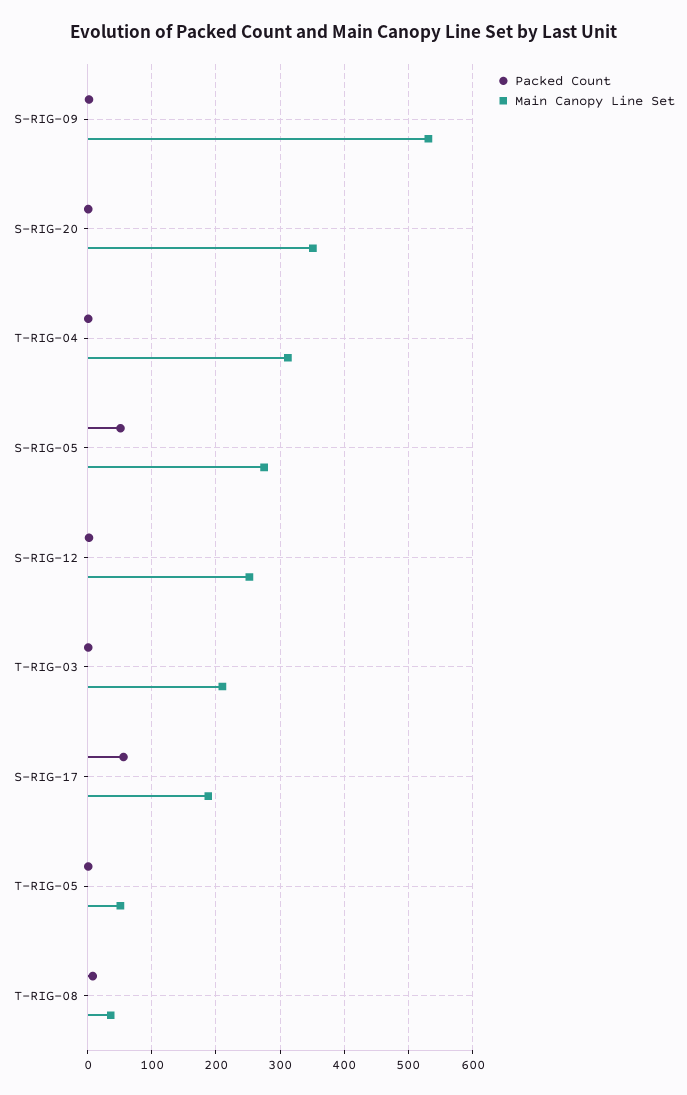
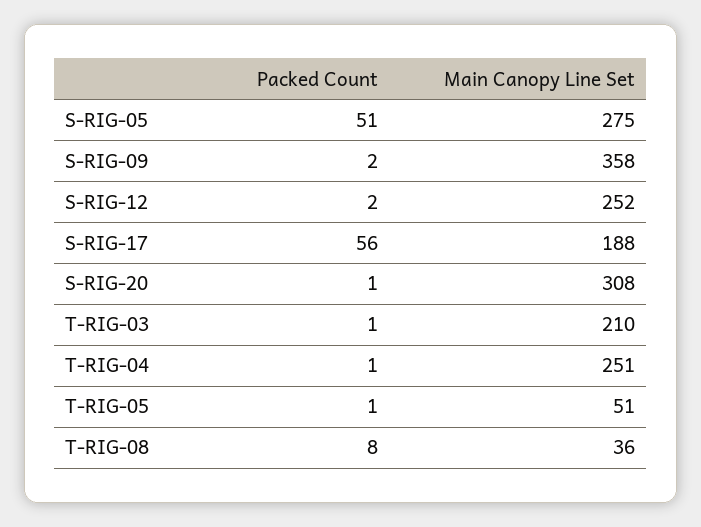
Main Canopy Line Set, S-RIG-09: 530 -> 358
Main Canopy Line Set, S-RIG-20: 350 -> 308
Main Canopy Line Set, T-RIG-04: 310 -> 251

